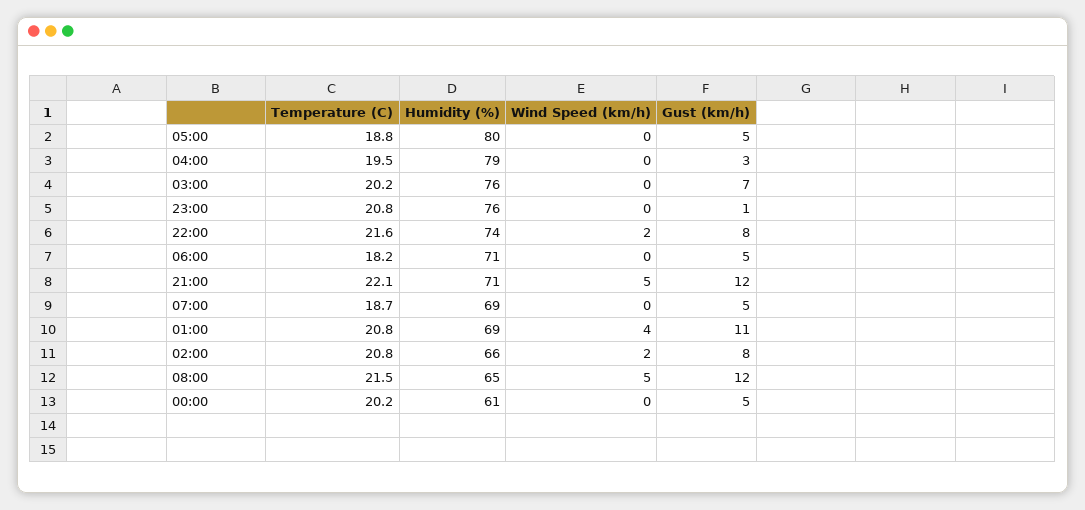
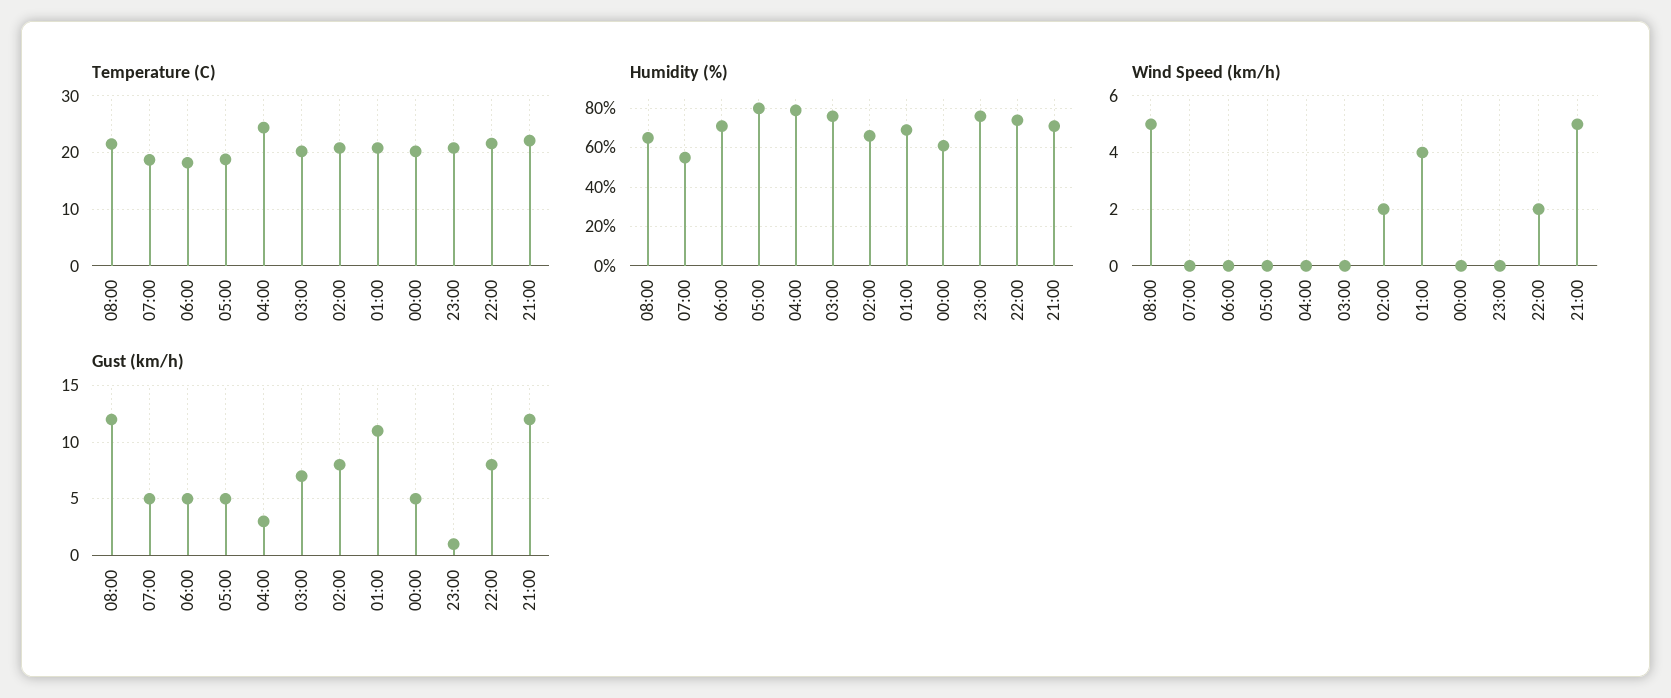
Temperature (C), 04:00: 19.5 -> 24
Humidity (%), 07:00: 69 -> 55

